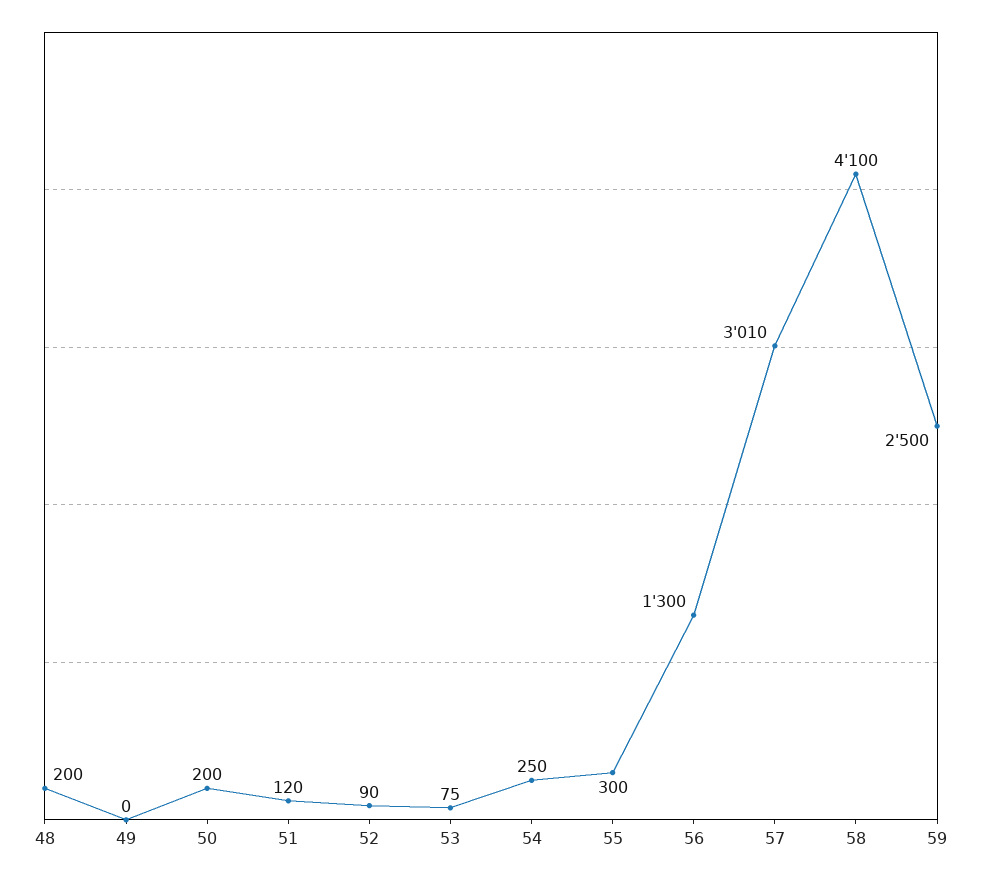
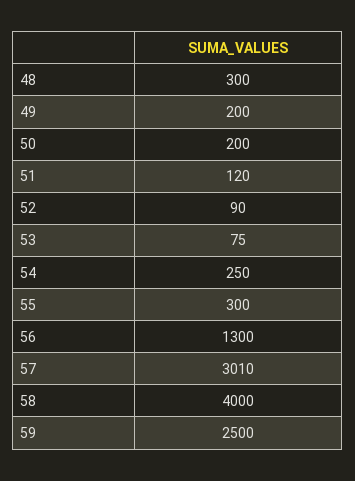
48: 200 -> 300
49: 0 -> 200
58: 4100 -> 4000

